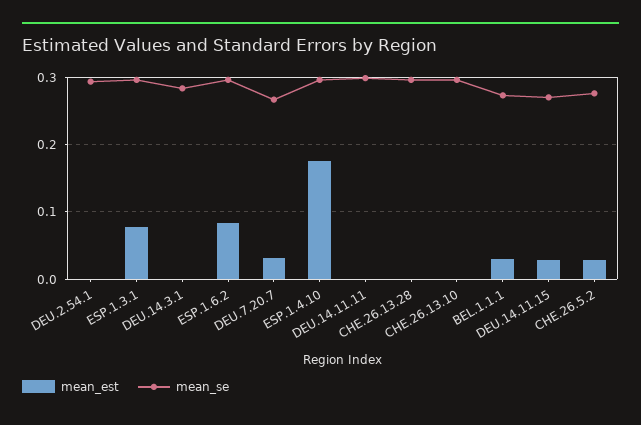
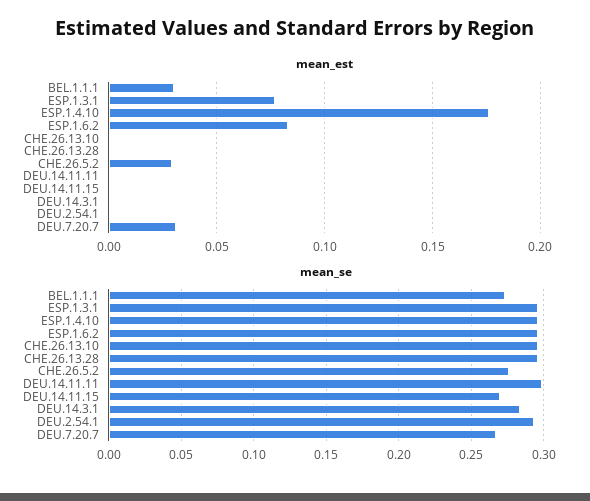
mean_est, DEU.14.11.15: 0.03 -> 0

